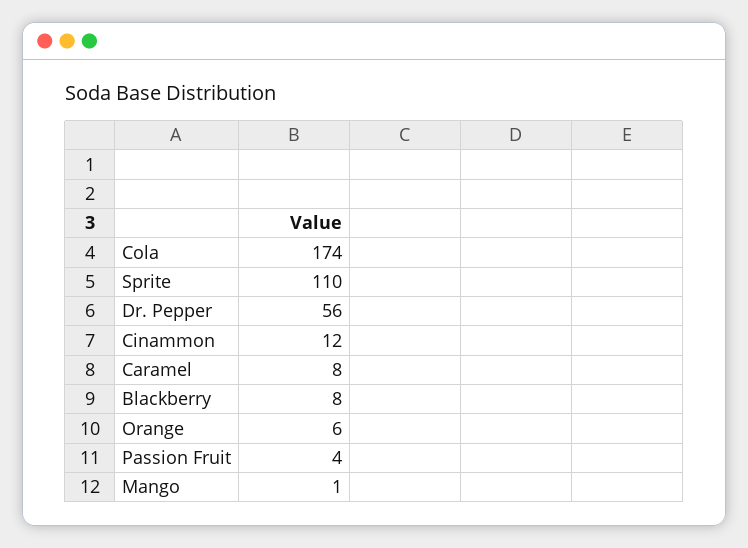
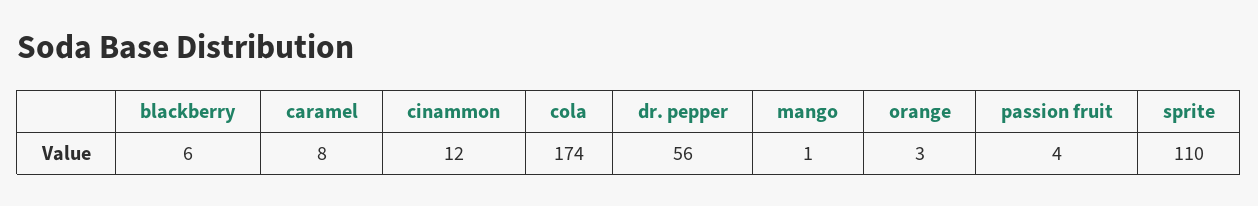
Blackberry: 8 -> 6
Orange: 6 -> 3

